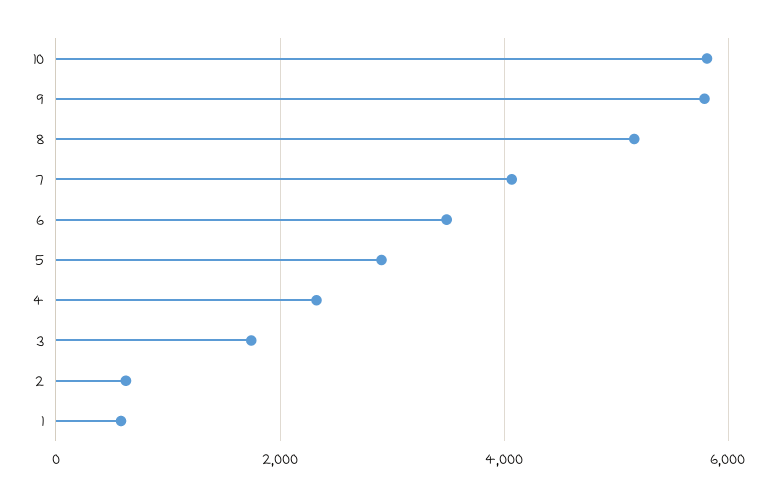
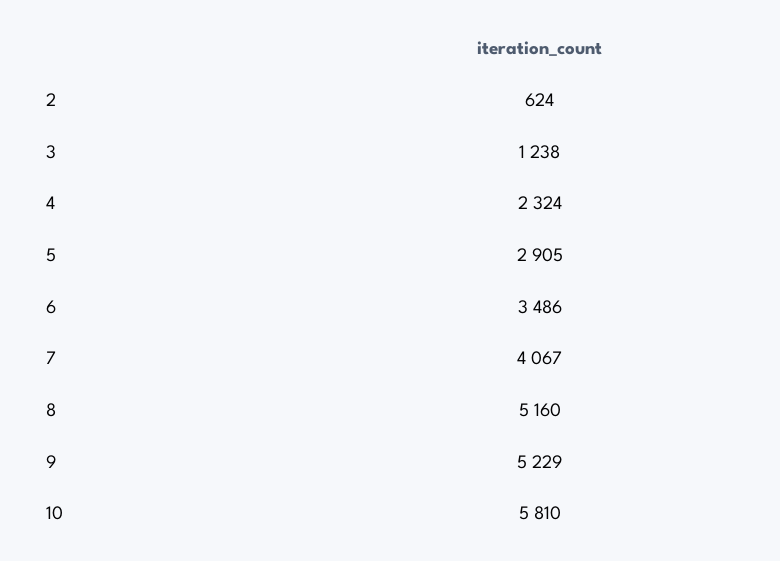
9: 5800 -> 5229
3: 1800 -> 1238
1: 600 -> none

